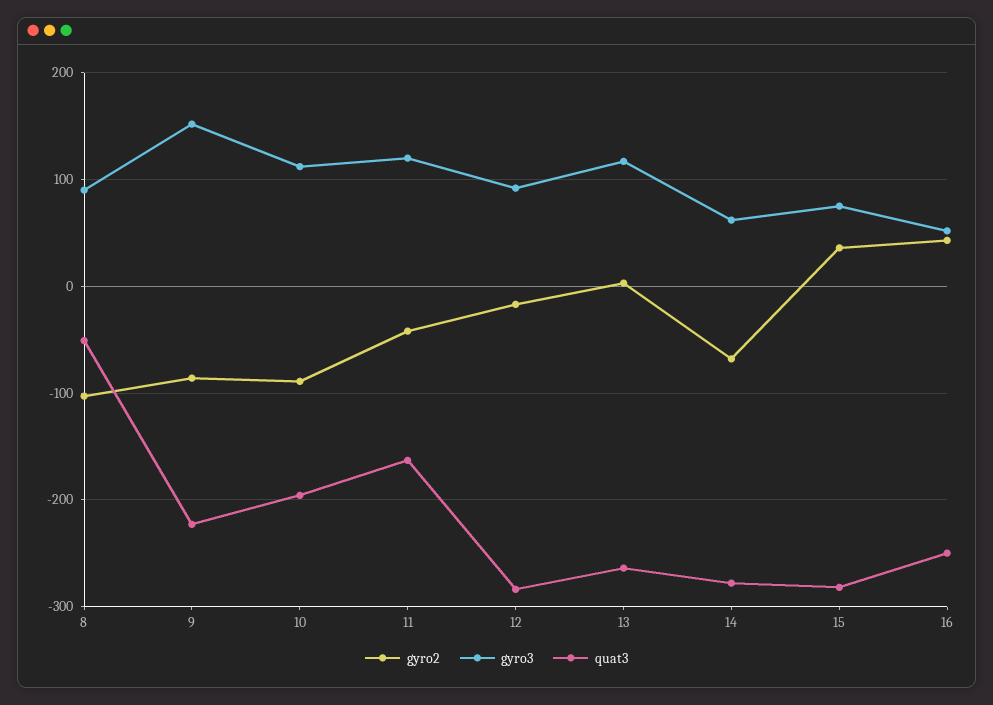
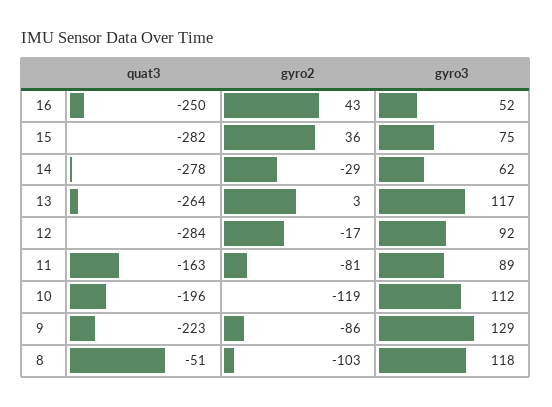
gyro3, 8: 90 -> 118
gyro3, 9: 150 -> 129
gyro2, 10: -90 -> -119
gyro2, 11: -40 -> -81
gyro3, 11: 120 -> 89
gyro2, 14: -70 -> -29

